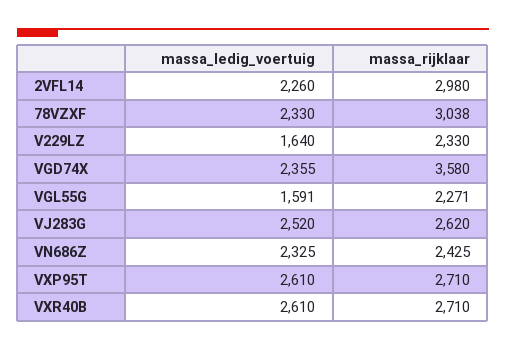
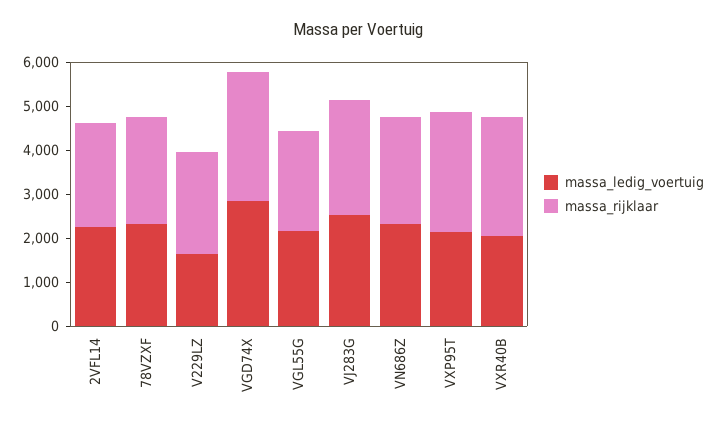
massa_rijklaar, 2VFL14: 2980 -> 2400
massa_rijklaar, 78VZXF: 3038 -> 2400
massa_ledig_voertuig, VGD74X: 2355 -> 2800
massa_rijklaar, VGD74X: 3580 -> 3000
massa_ledig_voertuig, VGL55G: 1591 -> 2200
massa_ledig_voertuig, VXP95T: 2610 -> 2200
massa_ledig_voertuig, VXR40B: 2610 -> 2000

